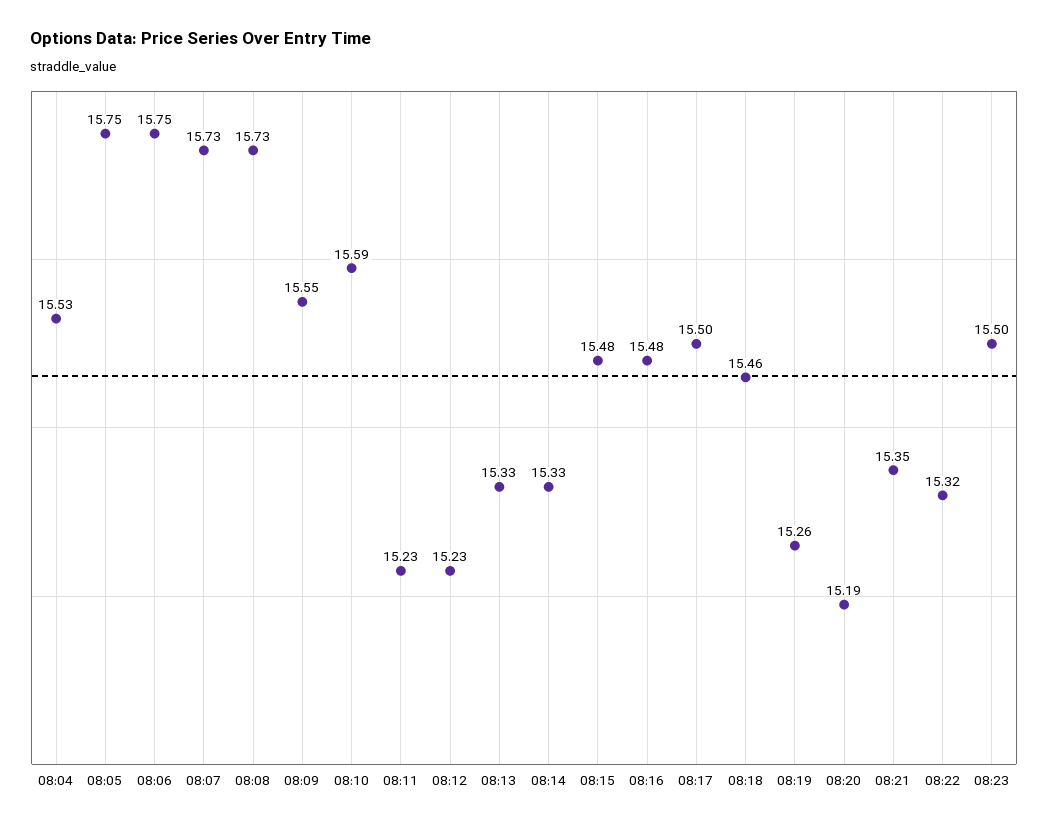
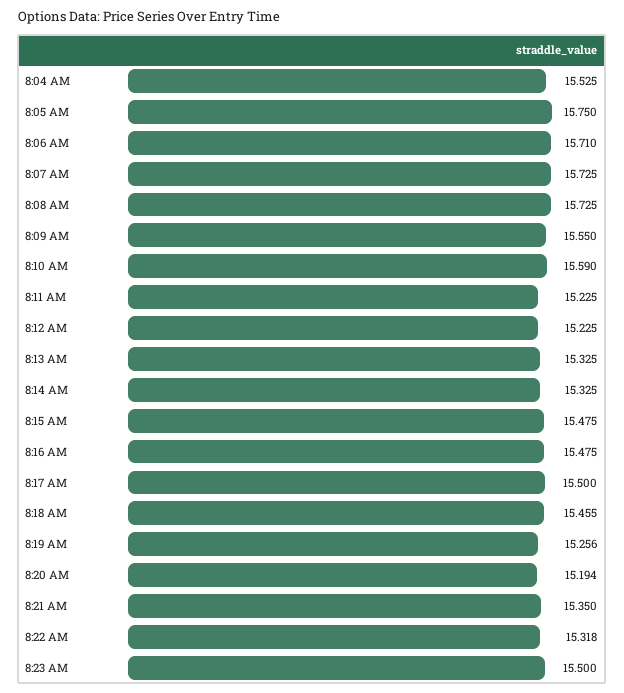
08:06: 15.75 -> 15.71

